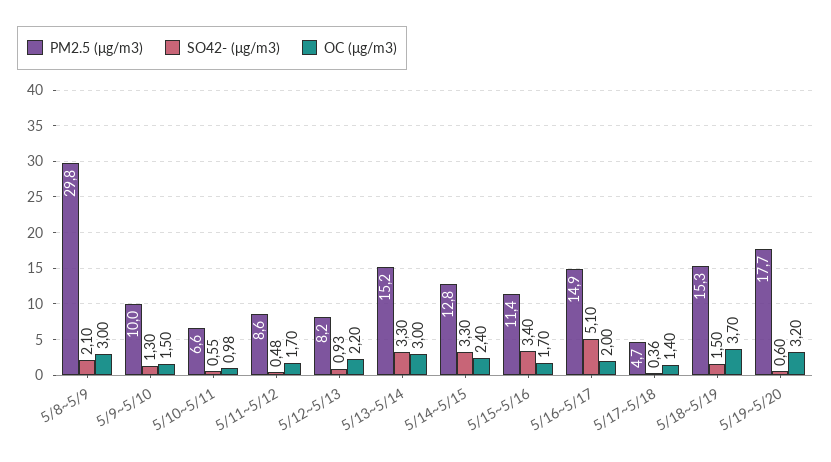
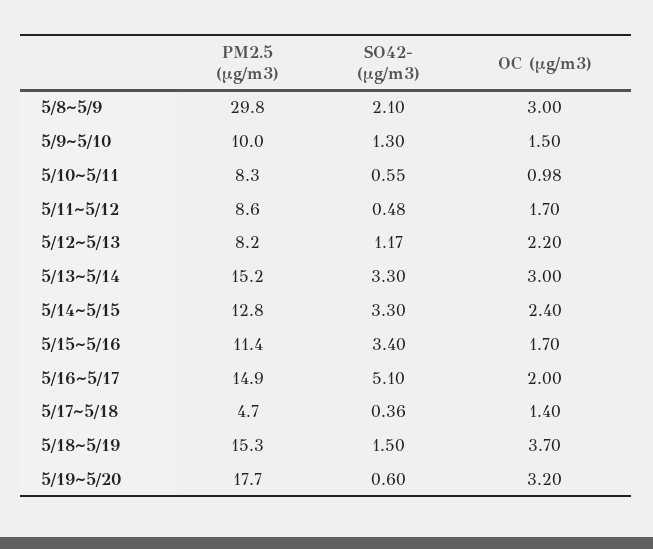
PM2.5 (μg/m3), 5/10~5/11: 6.6 -> 8.3
SO42- (μg/m3), 5/12~5/13: 0.93 -> 1.17

